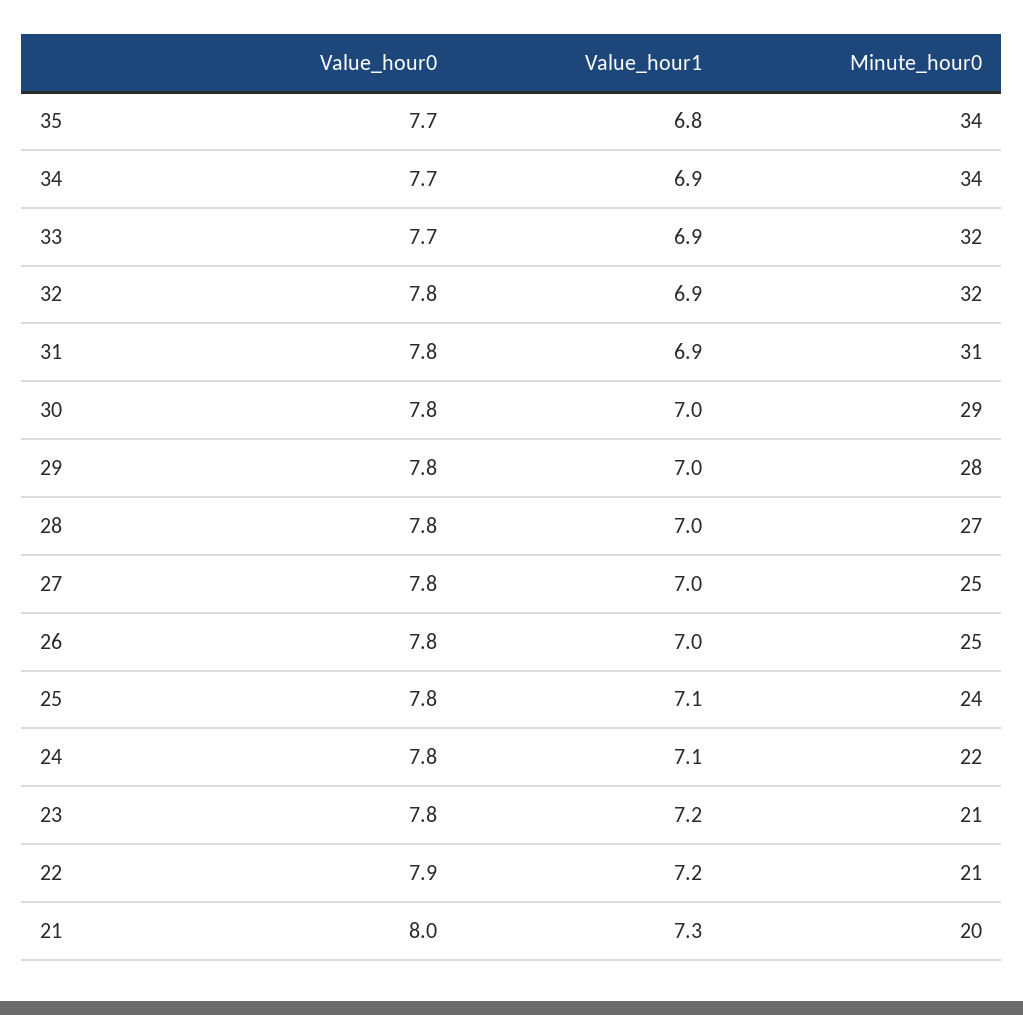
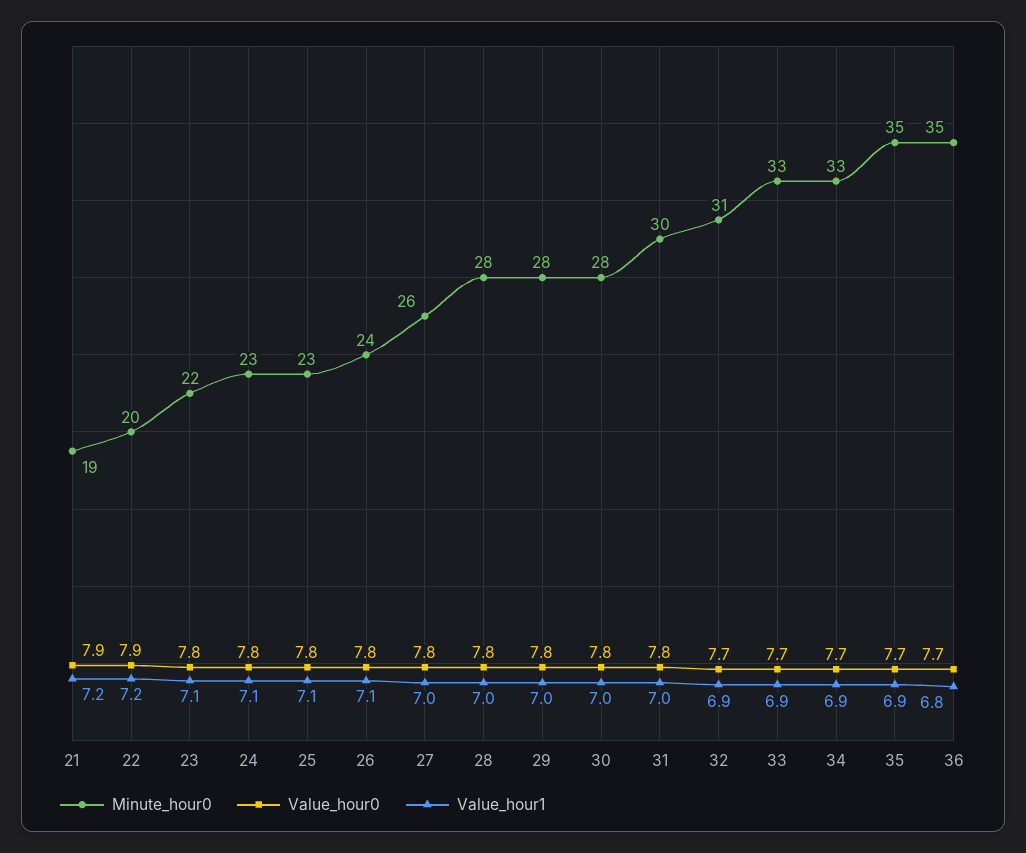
Value_hour1, 35: 6.8 -> 6.9
Minute_hour0, 35: 34 -> 35
Minute_hour0, 34: 34 -> 33
Minute_hour0, 33: 32 -> 33
Value_hour0, 32: 7.8 -> 7.7
Minute_hour0, 32: 32 -> 31
Value_hour1, 31: 6.9 -> 7
Minute_hour0, 31: 31 -> 30
Minute_hour0, 30: 29 -> 28
Minute_hour0, 28: 27 -> 28
Minute_hour0, 27: 25 -> 26
Value_hour1, 26: 7 -> 7.1
Minute_hour0, 26: 25 -> 24
Minute_hour0, 25: 24 -> 23
Minute_hour0, 24: 22 -> 23
Value_hour1, 23: 7.2 -> 7.1
Minute_hour0, 23: 21 -> 22
Minute_hour0, 22: 21 -> 20
Value_hour0, 21: 8 -> 7.9
Value_hour1, 21: 7.3 -> 7.2
Minute_hour0, 21: 20 -> 19
Minute_hour0, 36: none -> 35
Value_hour0, 36: none -> 7.7
Value_hour1, 36: none -> 6.8

